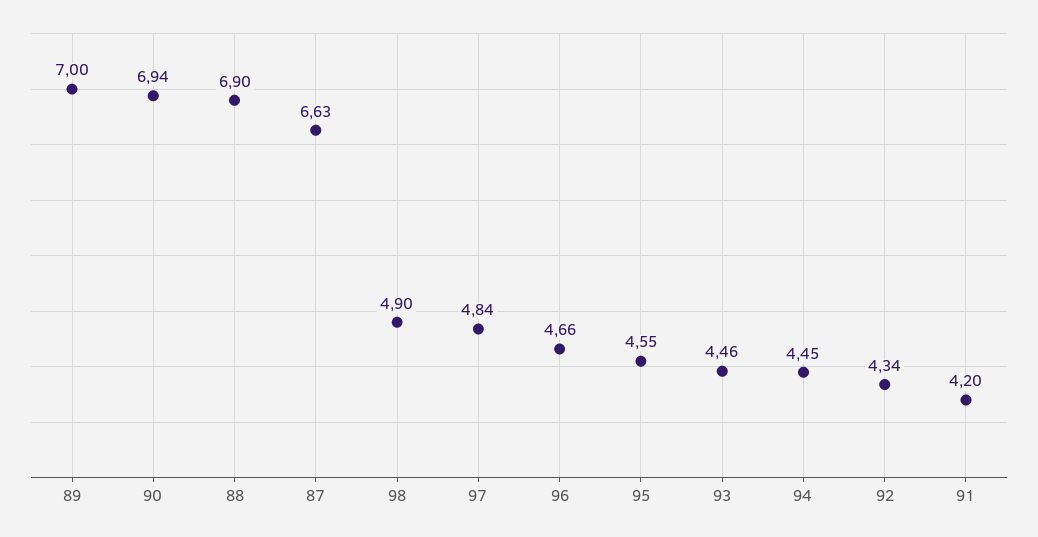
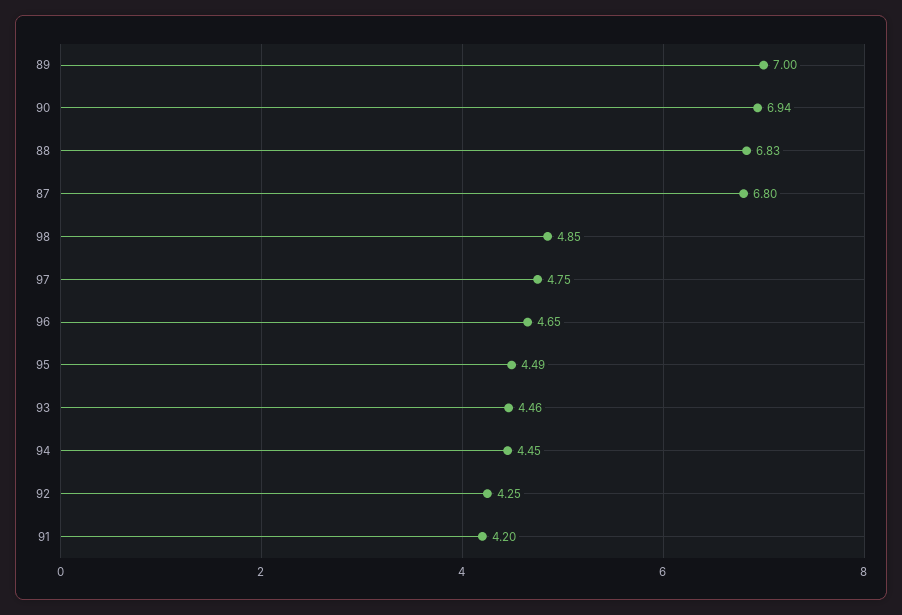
88: 6.9 -> 6.83
87: 6.63 -> 6.8
98: 4.9 -> 4.85
97: 4.84 -> 4.75
96: 4.66 -> 4.65
95: 4.55 -> 4.49
92: 4.34 -> 4.25

